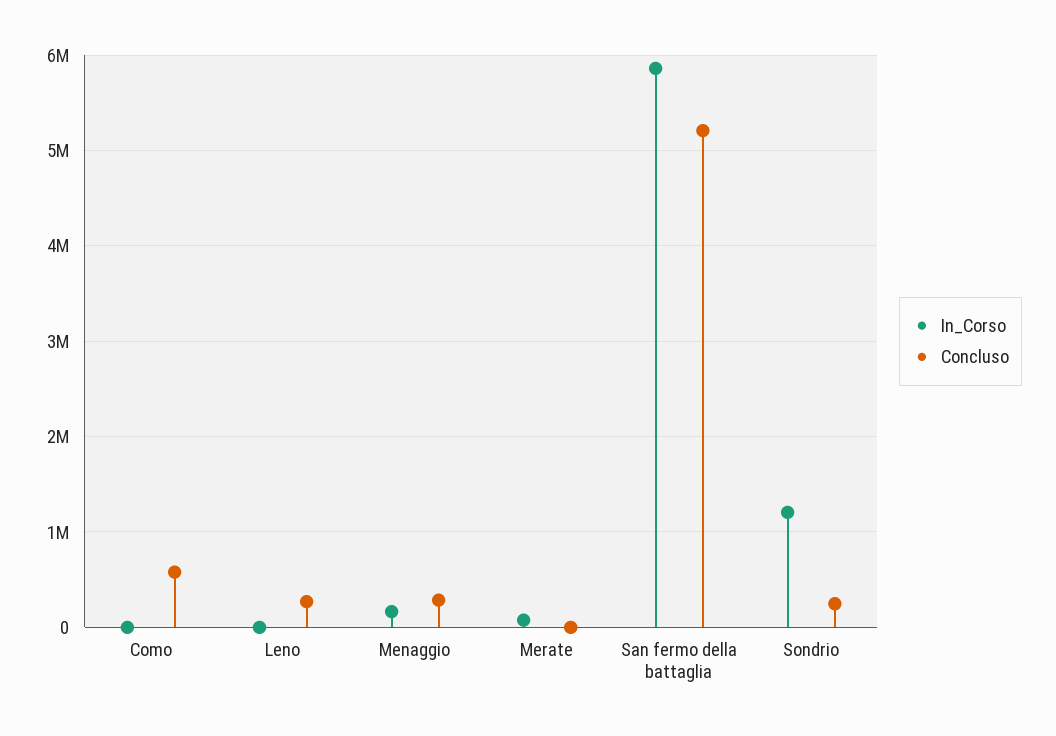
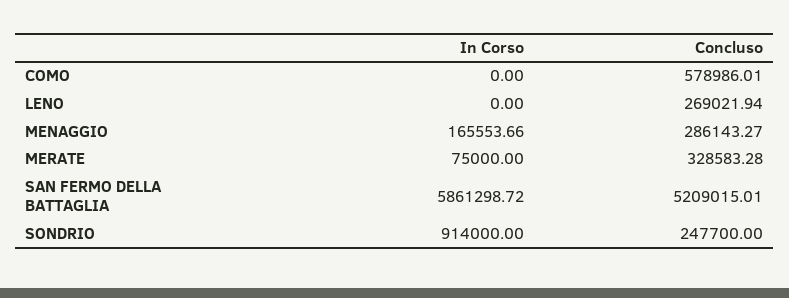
Concluso, Merate: 0 -> 328583.28
In_Corso, Sondrio: 1200000 -> 914000

